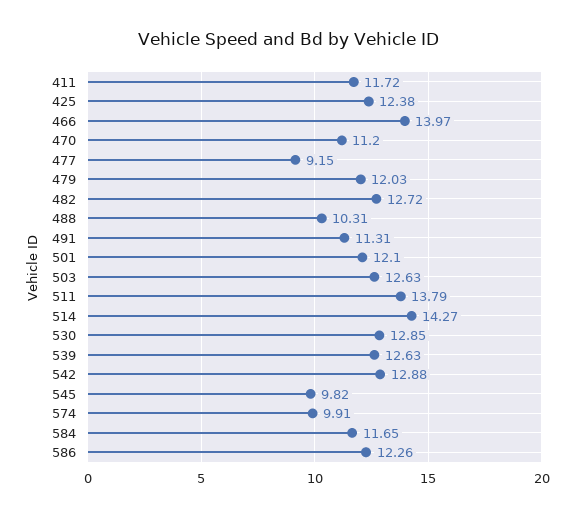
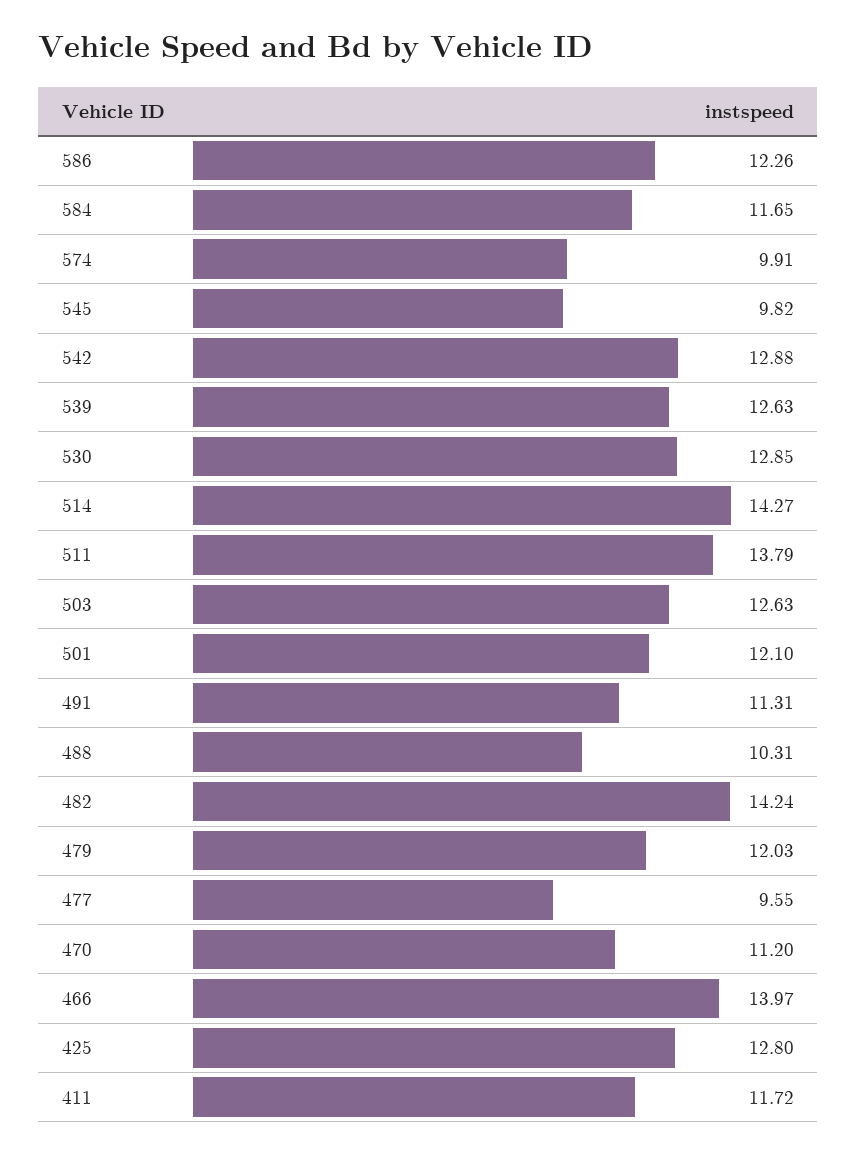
425: 12.38 -> 12.8
477: 9.15 -> 9.55
482: 12.72 -> 14.24

